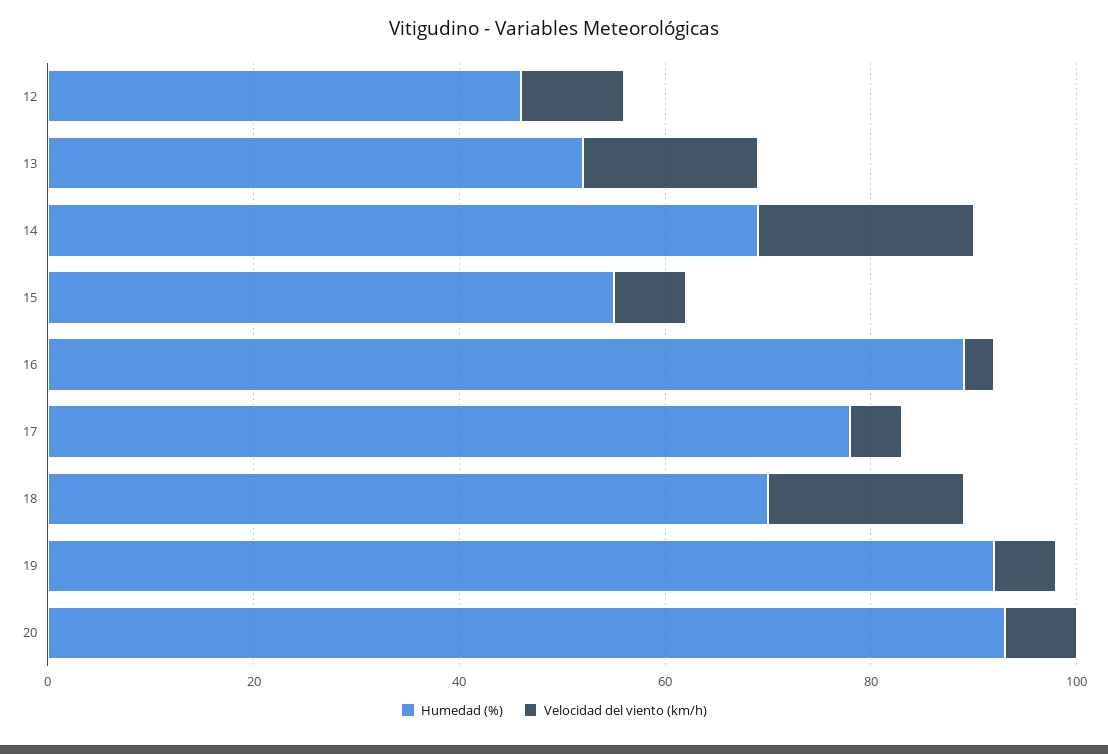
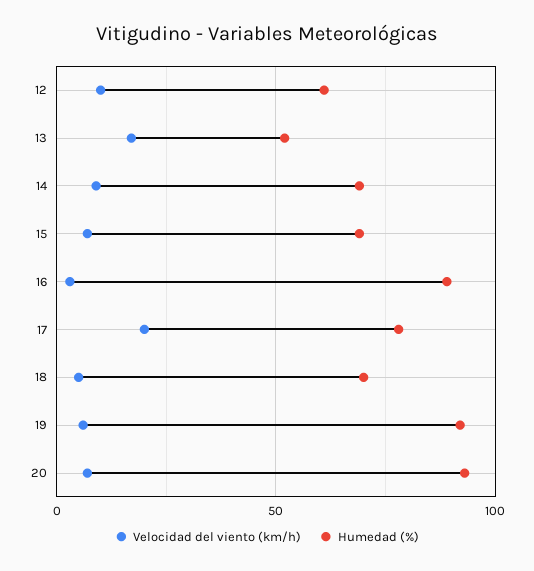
Humedad (%), 12: 45 -> 60
Velocidad del viento (km/h), 14: 20 -> 10
Humedad (%), 15: 55 -> 70
Velocidad del viento (km/h), 17: 5 -> 20
Velocidad del viento (km/h), 18: 20 -> 5

